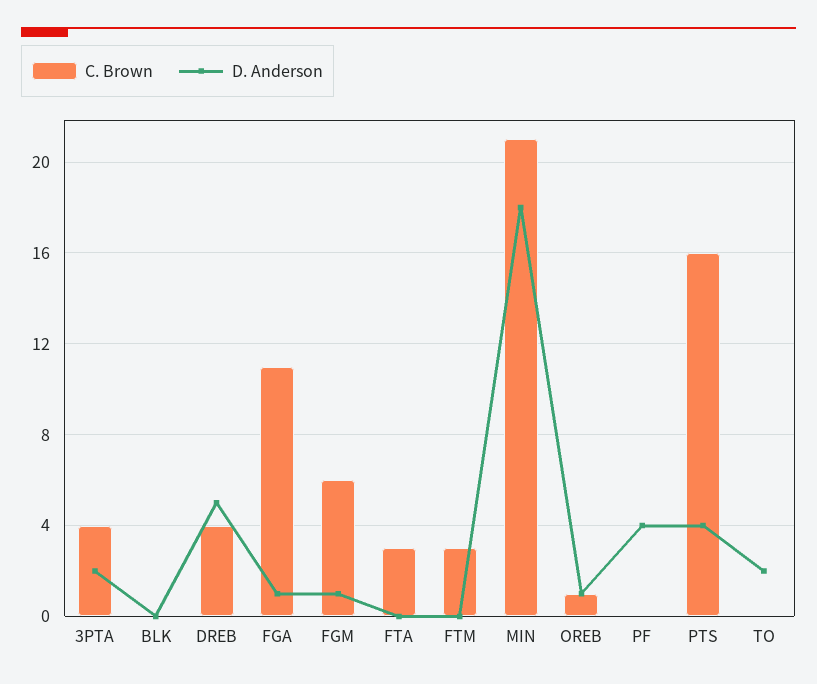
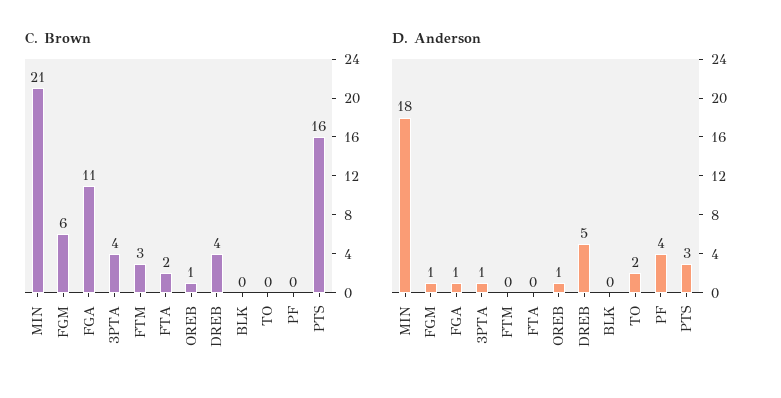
D. Anderson, 3PTA: 2 -> 1
C. Brown, FTA: 3 -> 2
D. Anderson, PTS: 4 -> 3

